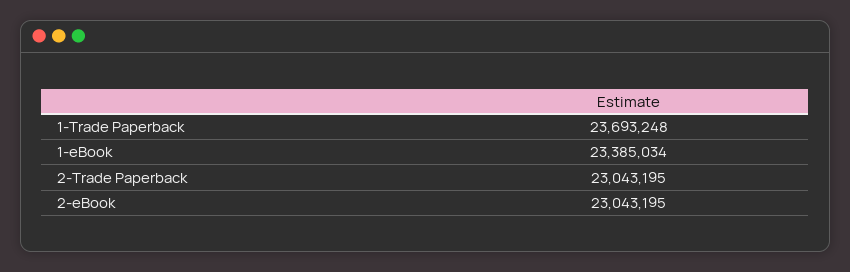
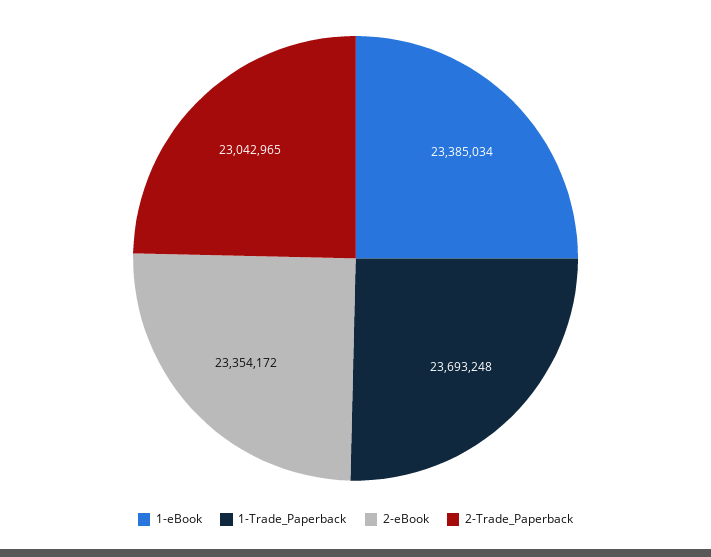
2-Trade Paperback: 23043195 -> 23042965
2-eBook: 23043195 -> 23354172

